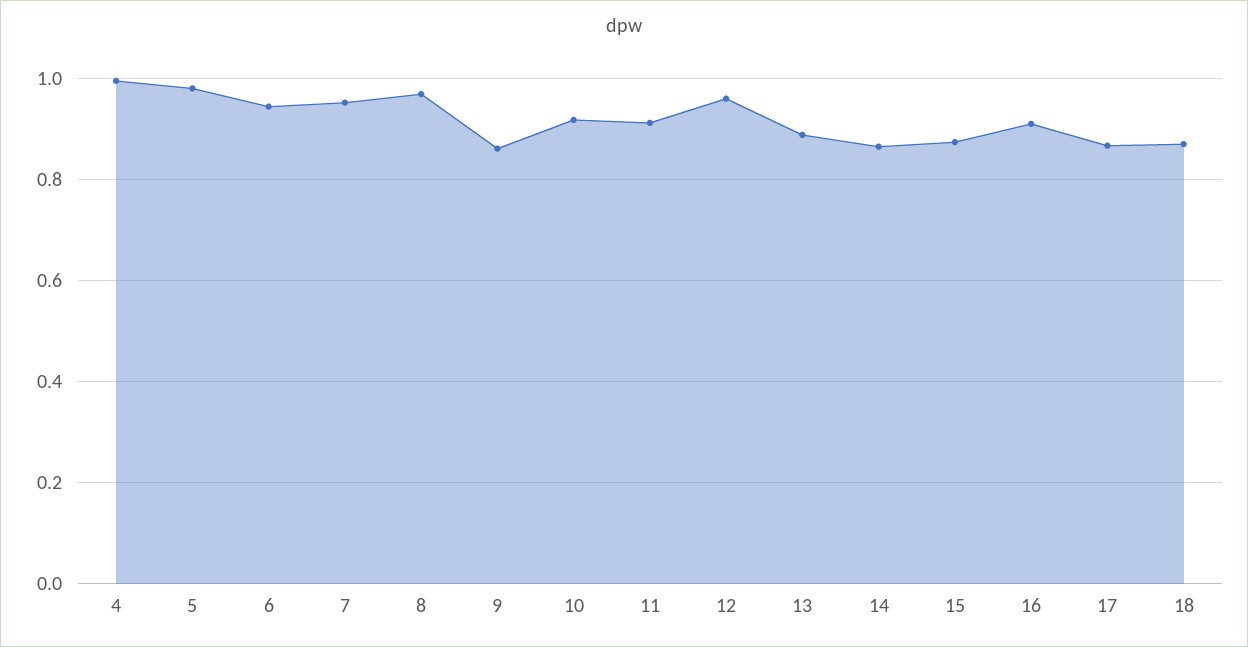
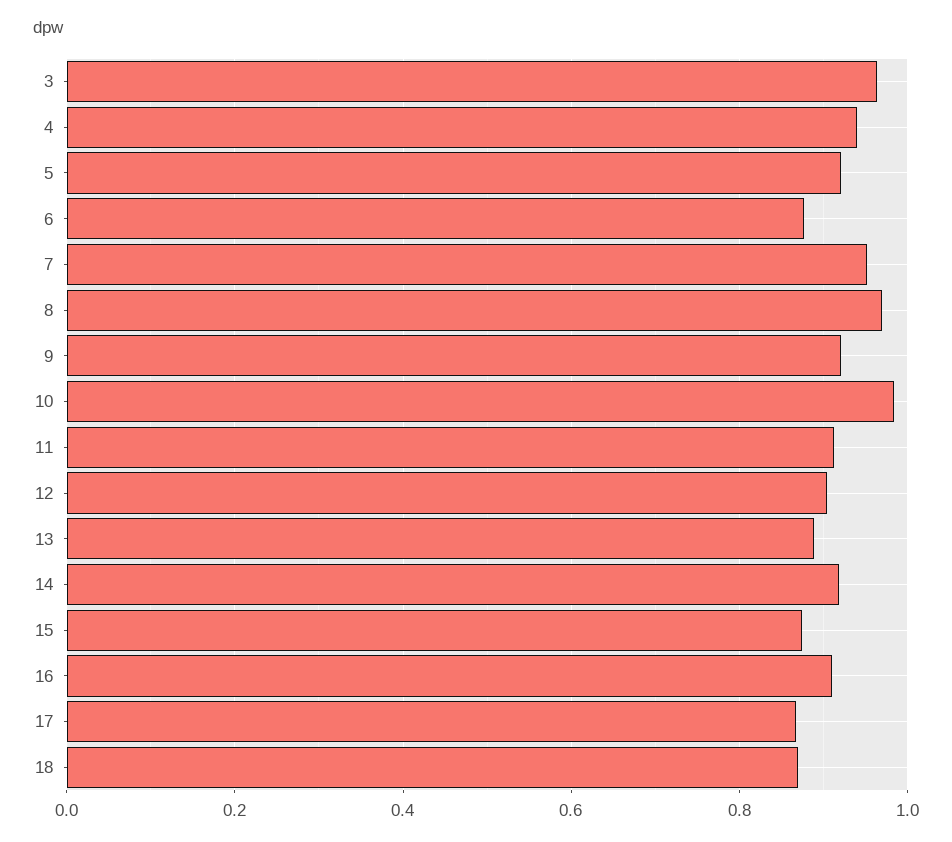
4: 1 -> 0.94
5: 0.98 -> 0.92
6: 0.94 -> 0.88
9: 0.86 -> 0.92
10: 0.92 -> 0.98
12: 0.96 -> 0.9
14: 0.86 -> 0.92
3: none -> 0.96

